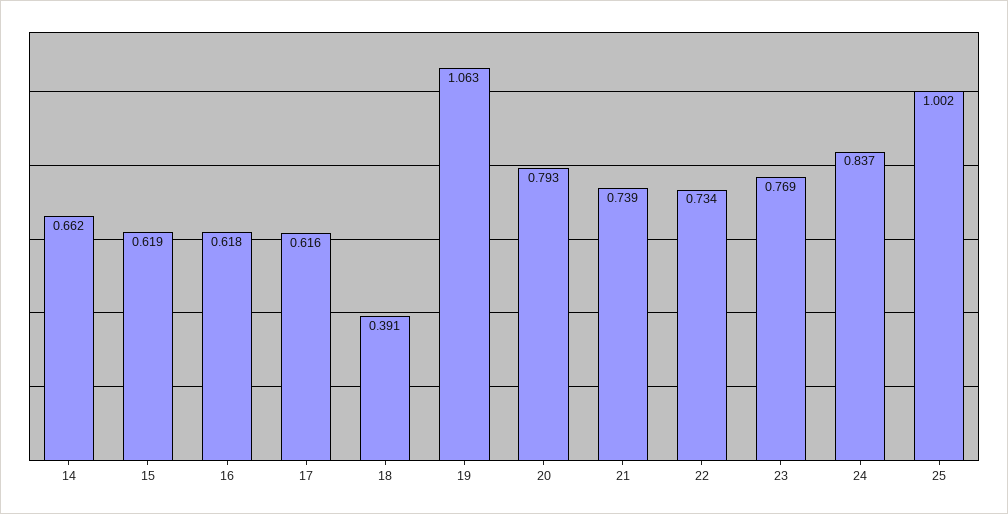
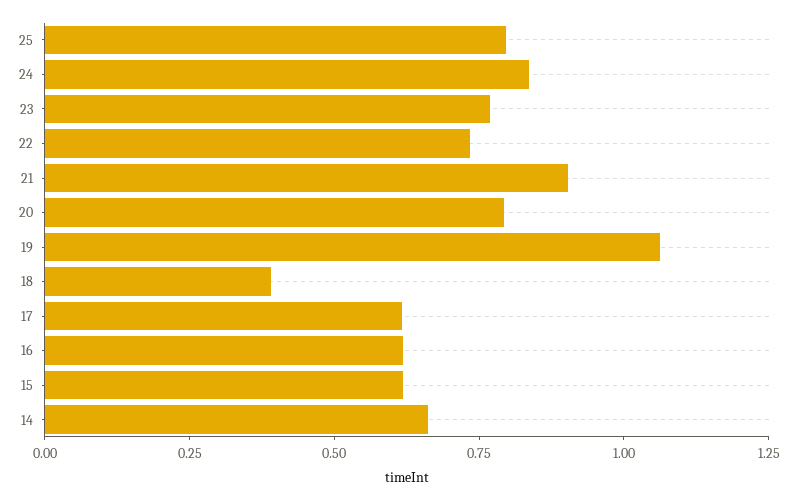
21: 0.739 -> 0.9
25: 1.002 -> 0.8

